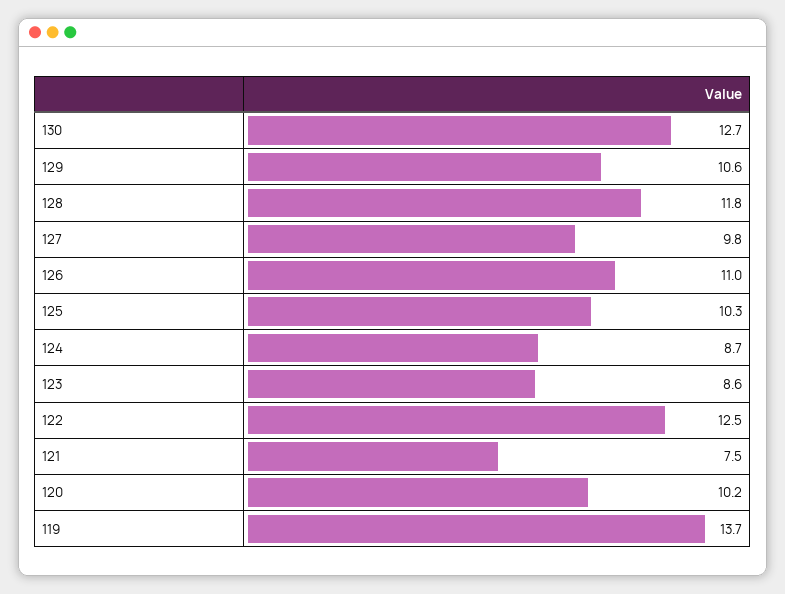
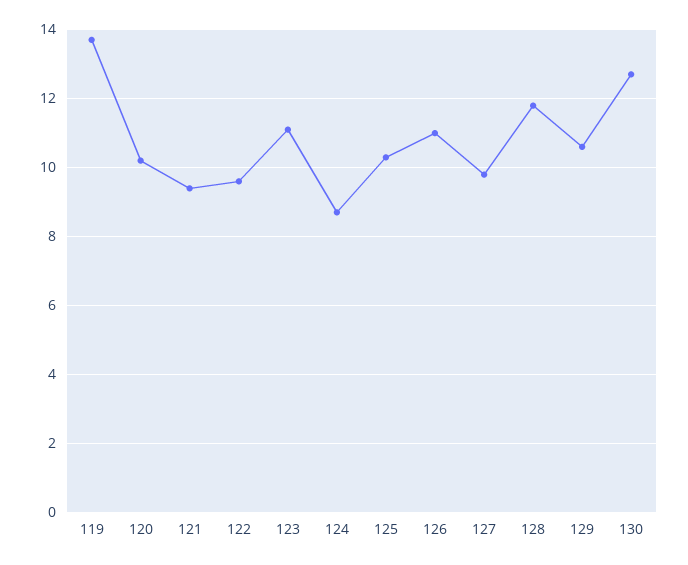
123: 8.6 -> 11
122: 12.5 -> 9.5
121: 7.5 -> 9.5

